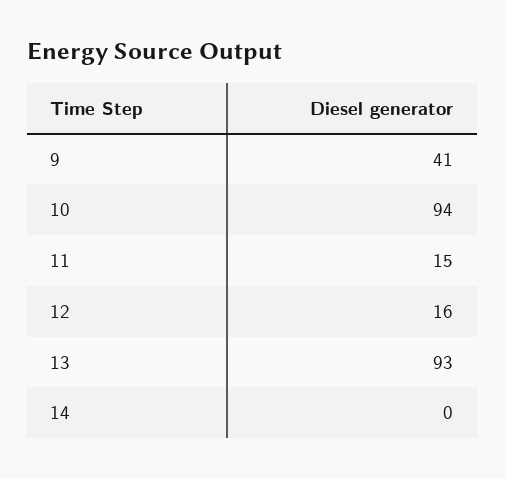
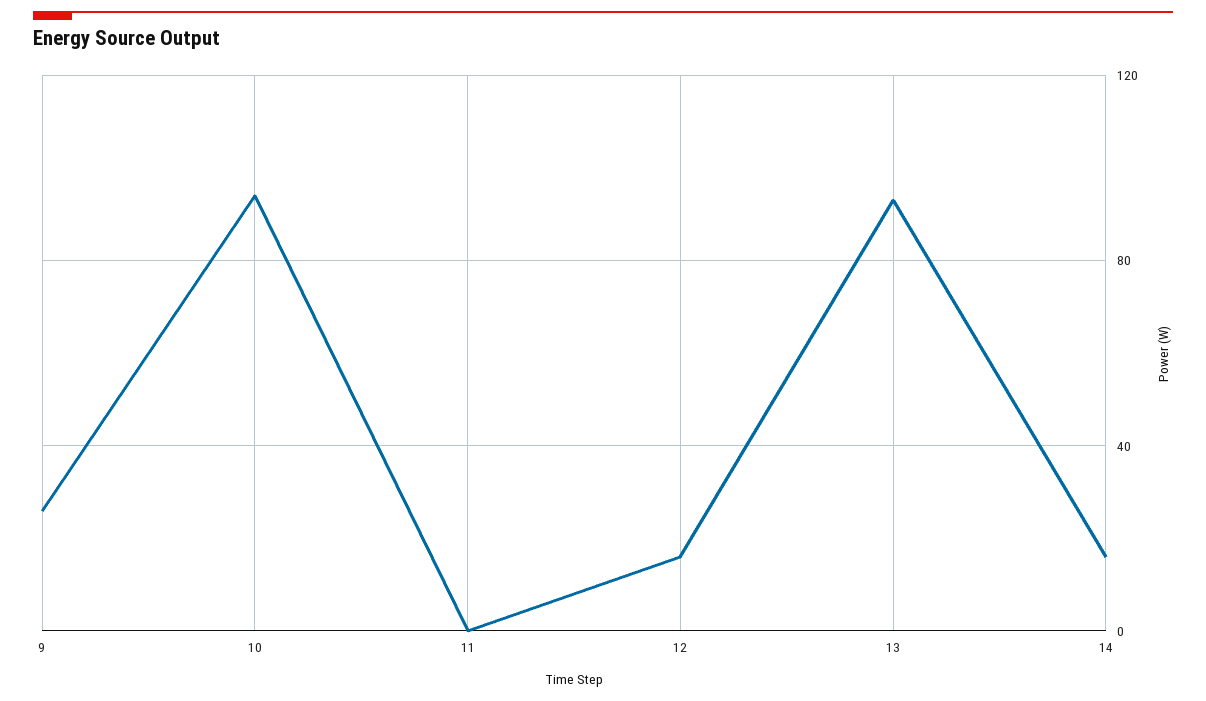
9: 41 -> 25
11: 15 -> 0
14: 0 -> 15

